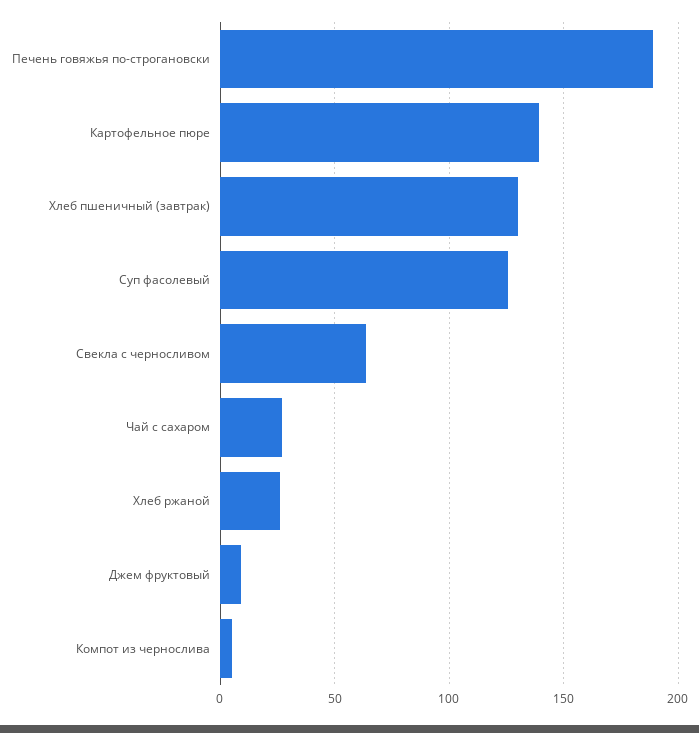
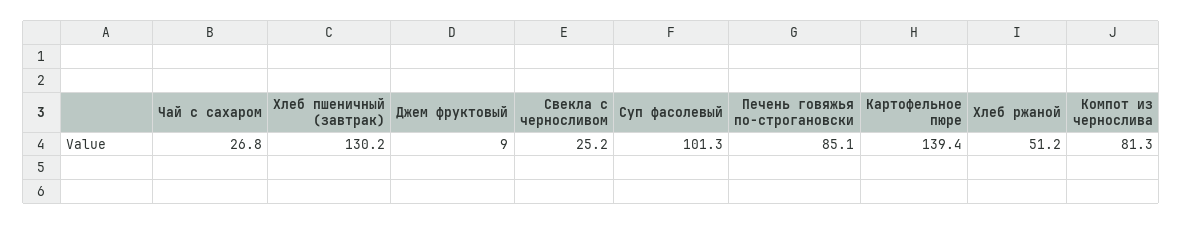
Печень говяжья по-строгановски: 190 -> 85.1
Суп фасолевый: 125 -> 101.3
Свекла с черносливом: 65 -> 25.2
Хлеб ржаной: 25 -> 51.2
Компот из чернослива: 5 -> 81.3

